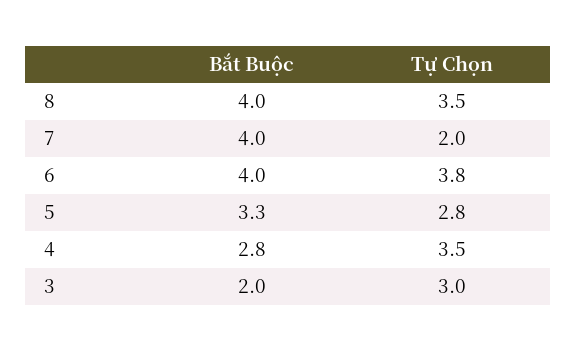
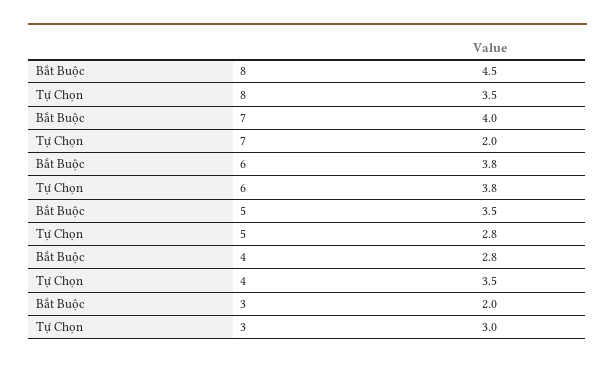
Bắt Buộc, 8: 4 -> 4.5
Bắt Buộc, 6: 4 -> 3.8
Bắt Buộc, 5: 3.3 -> 3.5

